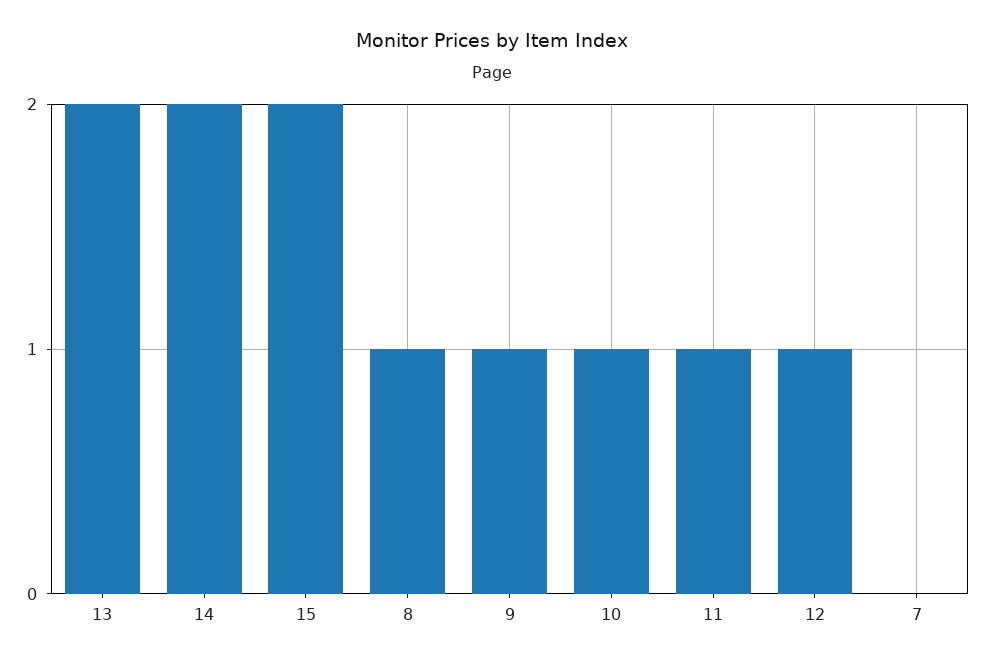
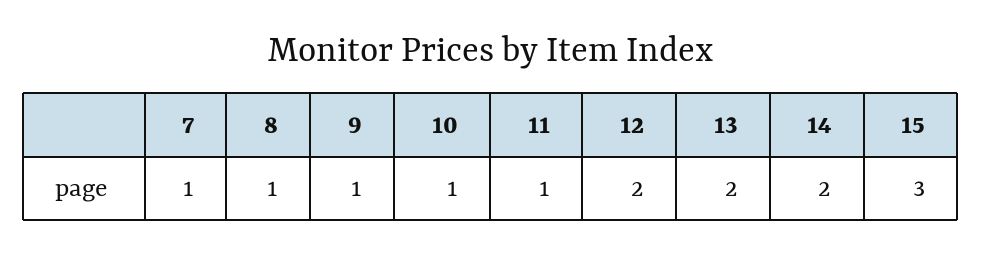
15: 2 -> 3
12: 1 -> 2
7: 0 -> 1

